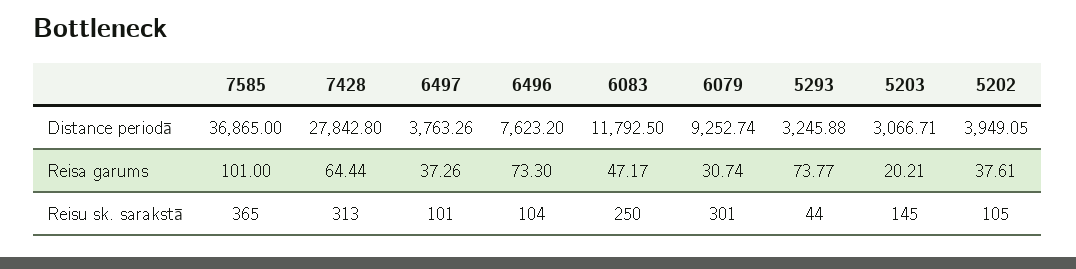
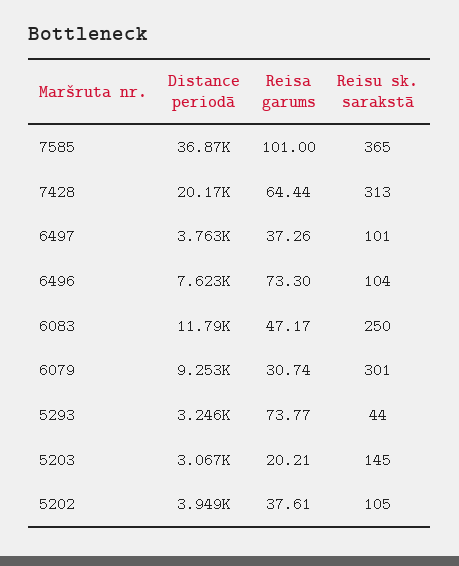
7428, Distance periodā: 27842.8 -> 20170

